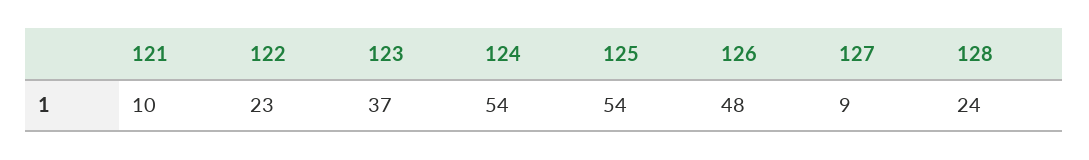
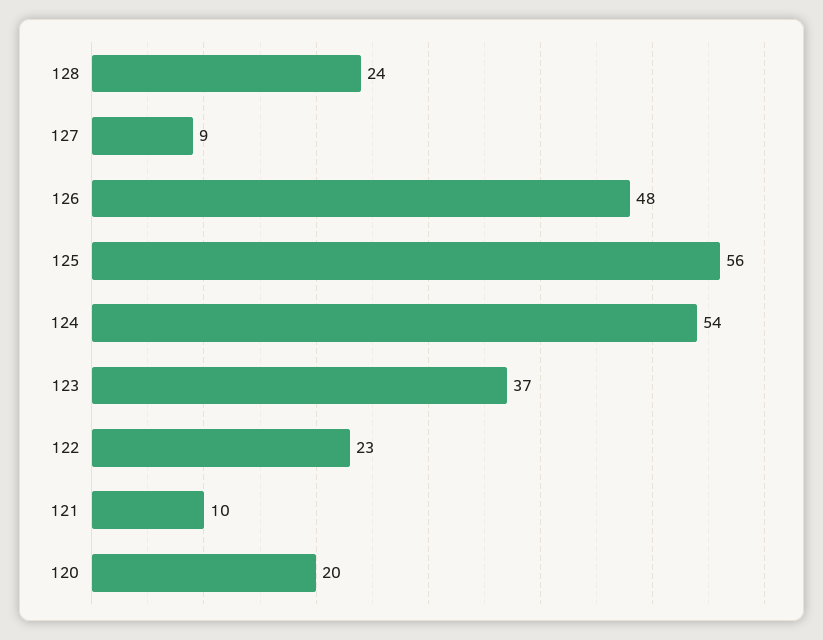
125: 54 -> 56
120: none -> 20

